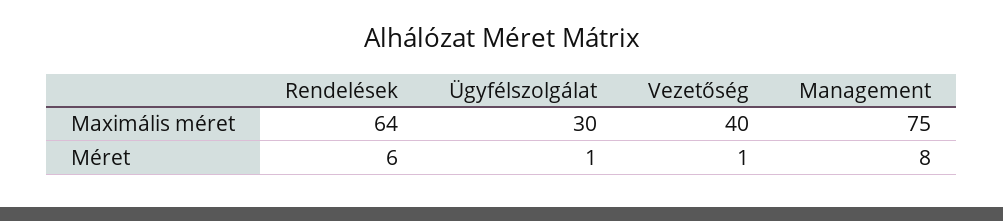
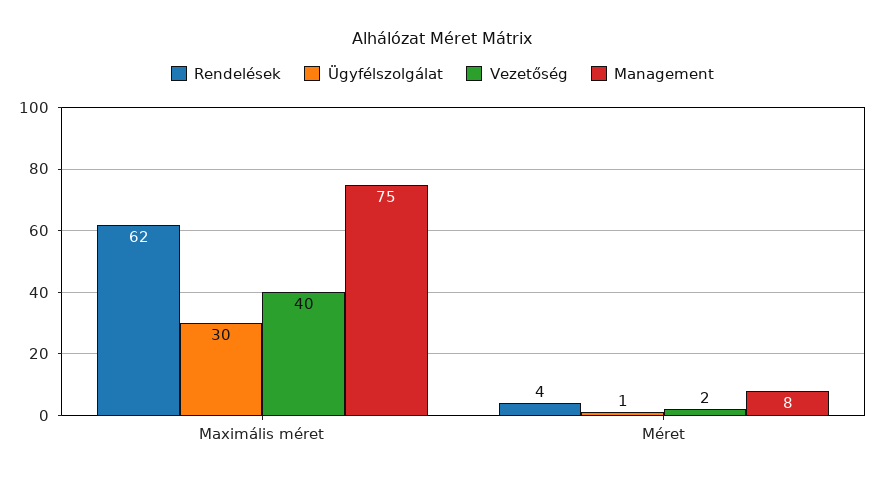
Rendelések, Maximális méret: 64 -> 62
Rendelések, Méret: 6 -> 4
Vezetőség, Méret: 1 -> 2

